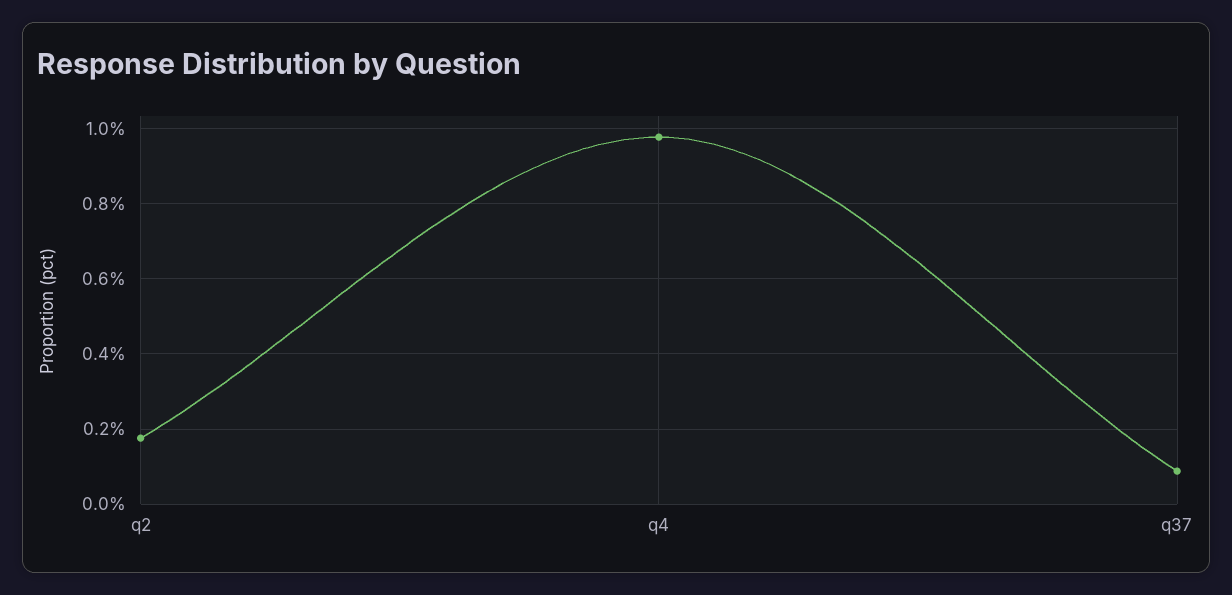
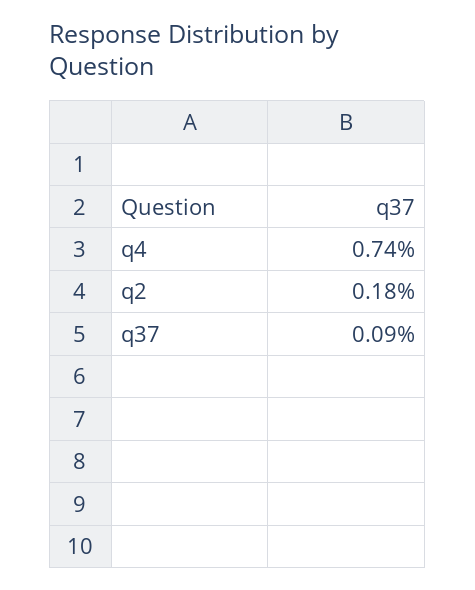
q4: 0.98 -> 0.74

